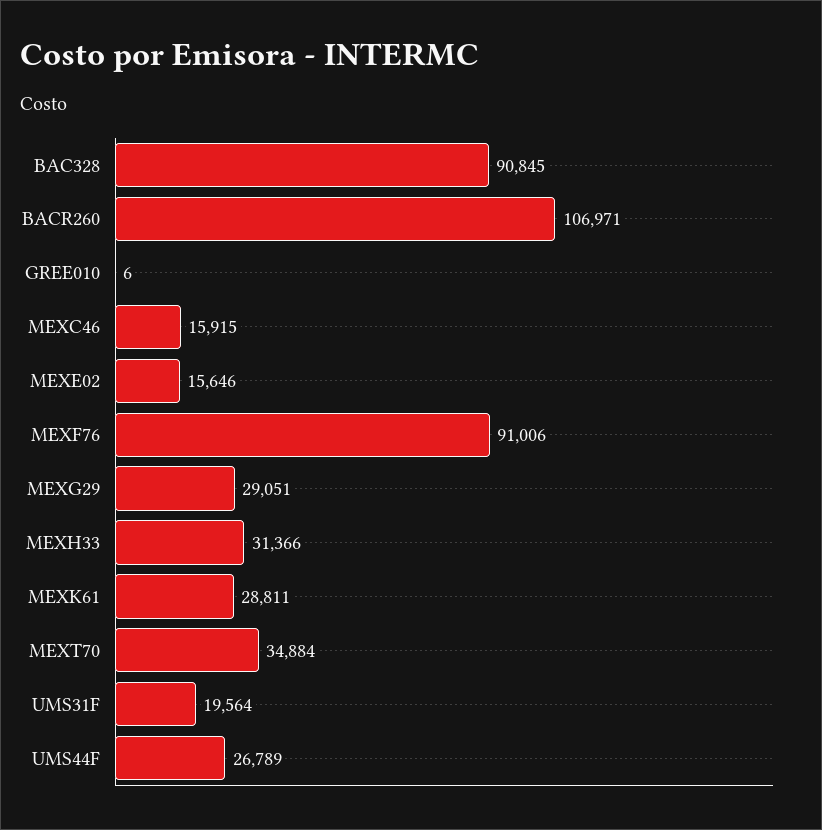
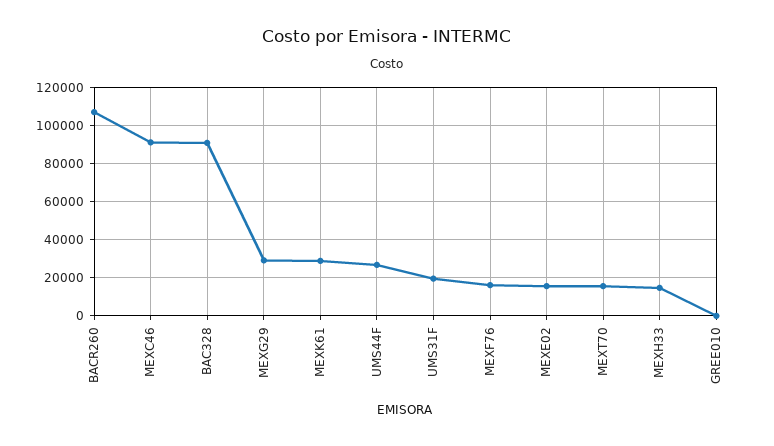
MEXC46: 15915 -> 90000
MEXF76: 91006 -> 15000
MEXH33: 31366 -> 15000
MEXT70: 34884 -> 15000

